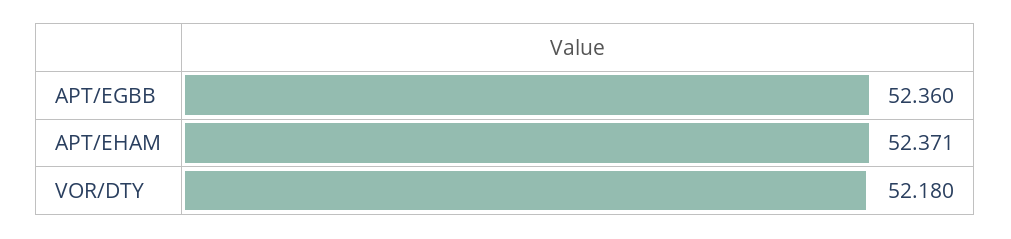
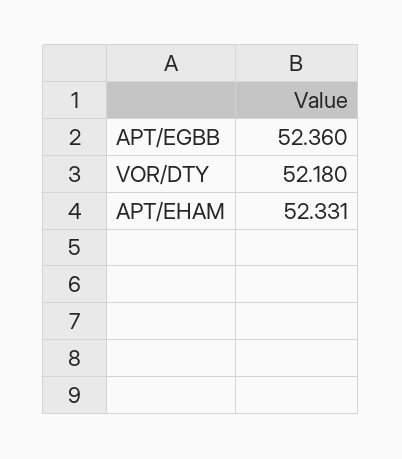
APT/EHAM: 52.371 -> 52.331

